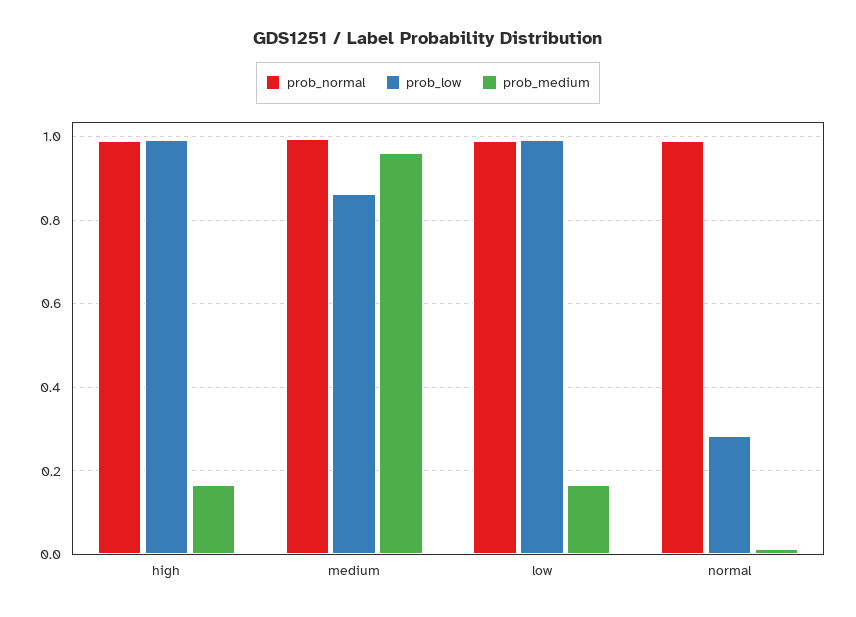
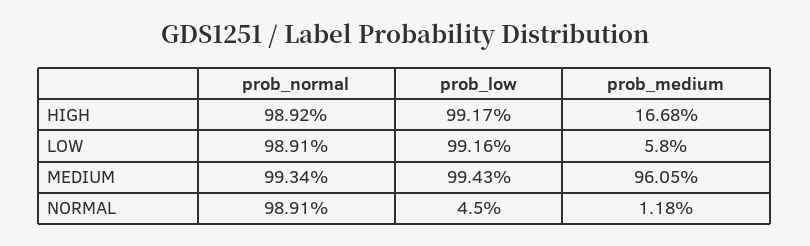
prob_low, medium: 0.86 -> 0.9943
prob_medium, low: 0.16 -> 0.058
prob_low, normal: 0.28 -> 0.045

